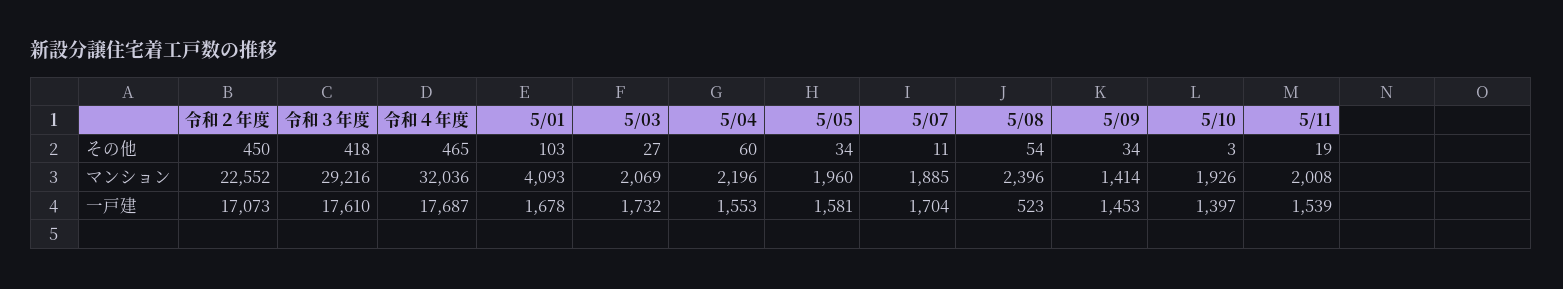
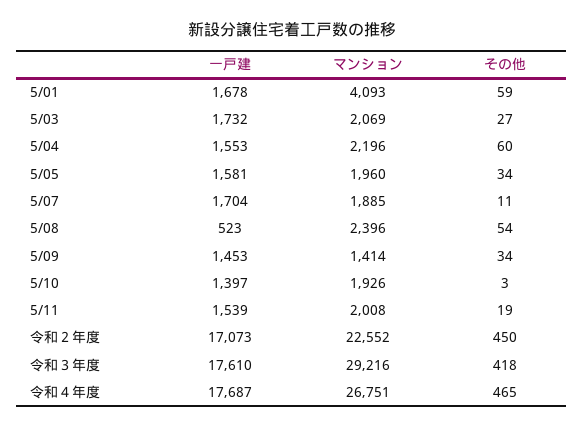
5/01, その他: 103 -> 59
令和４年度, マンション: 32036 -> 26751

